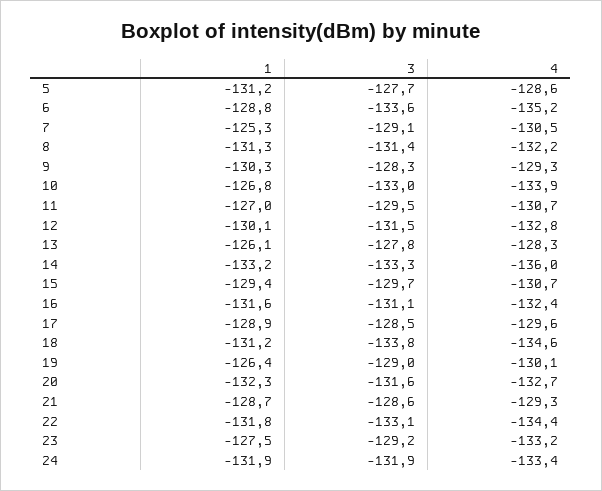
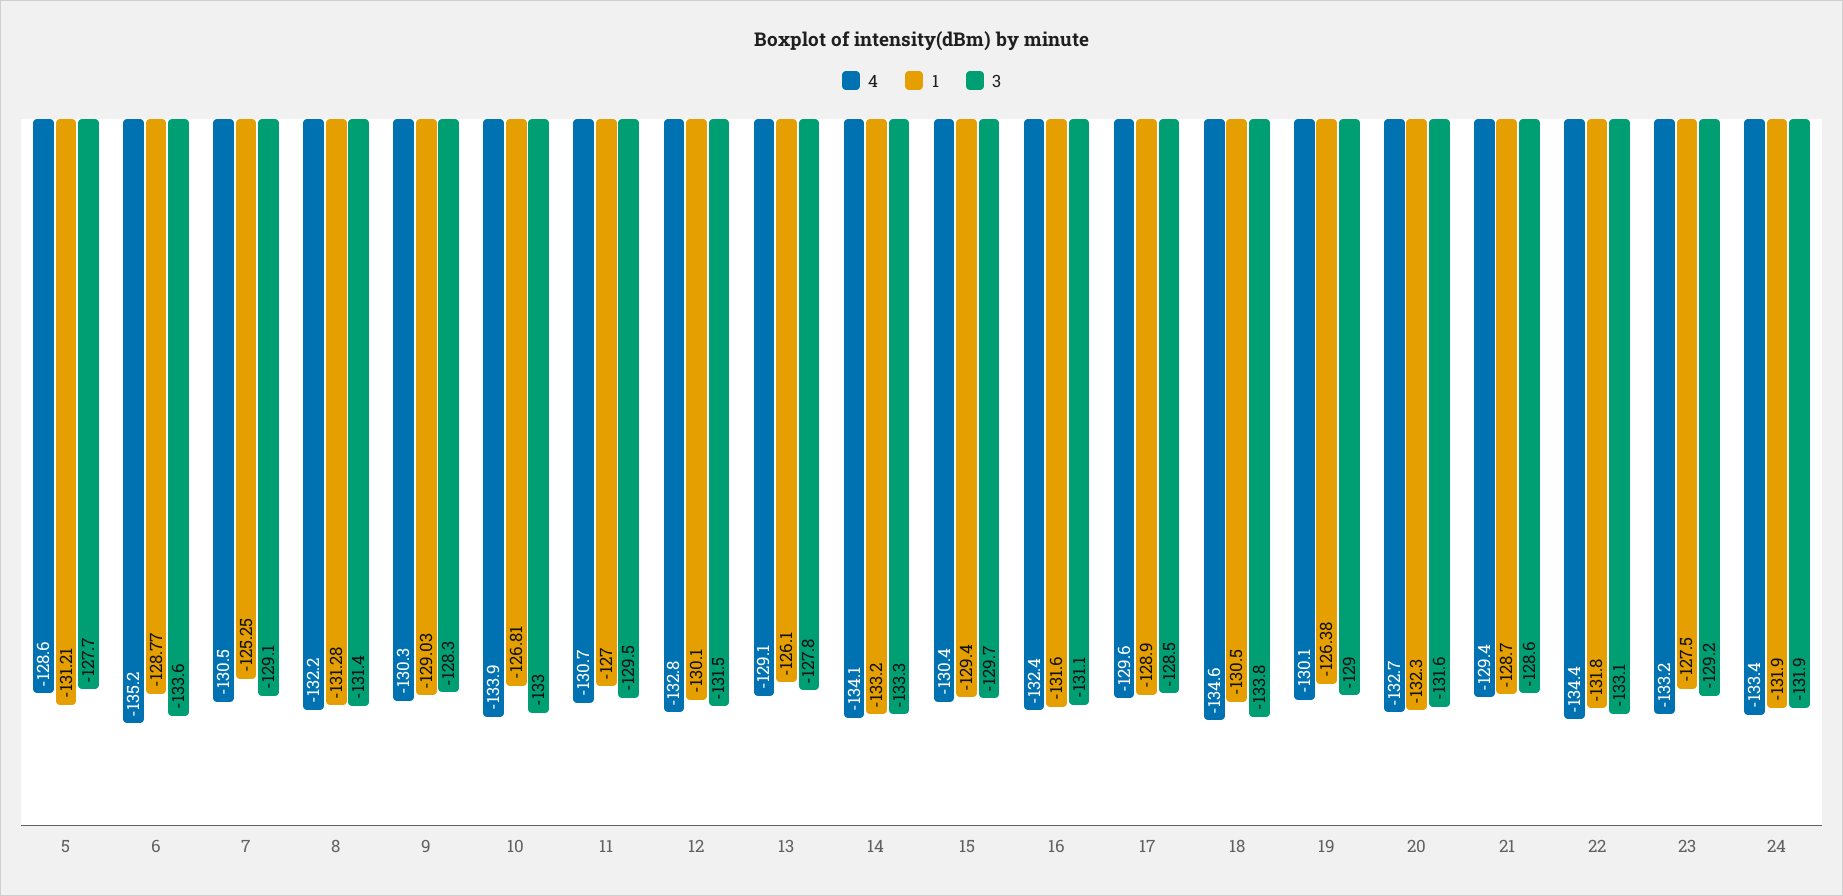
1, 9: -130.3 -> -129.03
4, 9: -129.3 -> -130.3
4, 13: -128.3 -> -129.1
4, 14: -136 -> -134.1
4, 15: -130.7 -> -130.4
1, 18: -131.2 -> -130.5
4, 21: -129.3 -> -129.4

